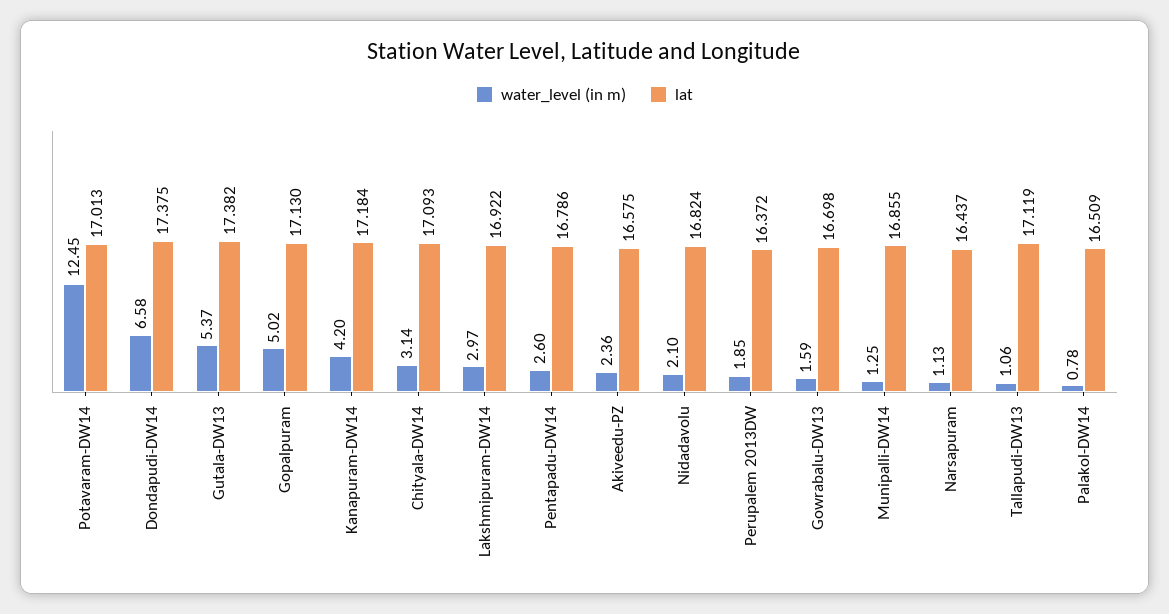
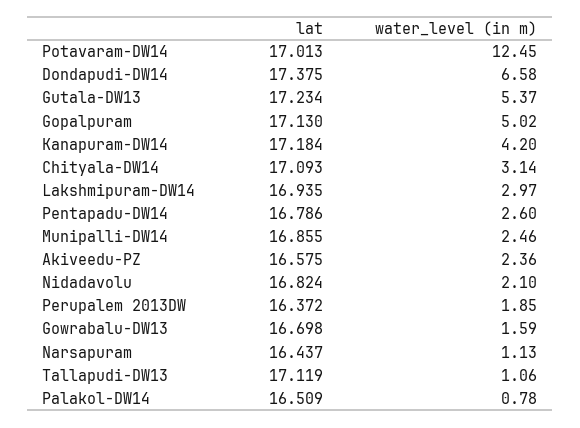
lat, Gutala-DW13: 17.382 -> 17.234
lat, Lakshmipuram-DW14: 16.922 -> 16.935
water_level (in m), Munipalli-DW14: 1.25 -> 2.46

